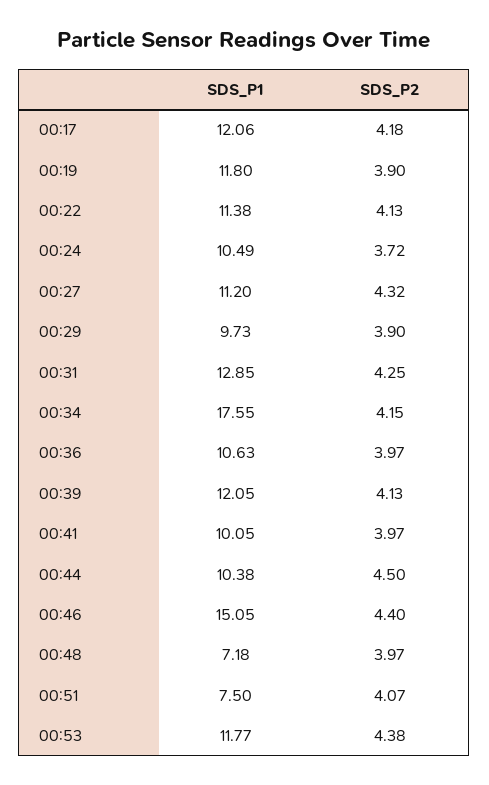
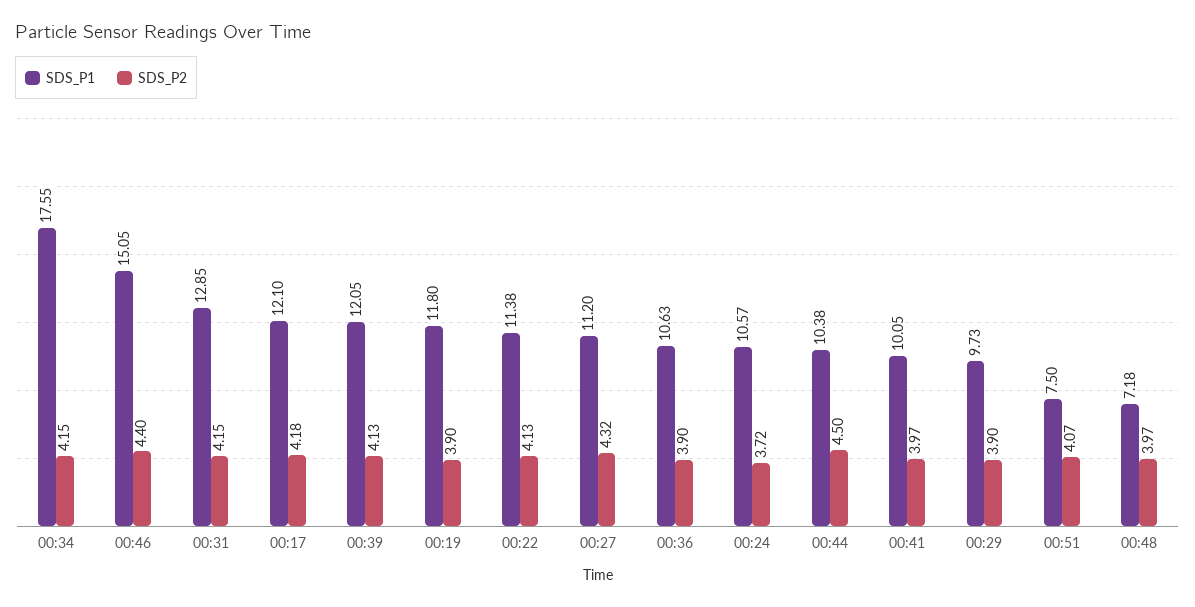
SDS_P1, 00:17: 12.06 -> 12.1
SDS_P1, 00:24: 10.49 -> 10.57
SDS_P2, 00:31: 4.25 -> 4.15
SDS_P2, 00:36: 3.97 -> 3.9
SDS_P1, 00:53: 11.77 -> none
SDS_P2, 00:53: 4.38 -> none

